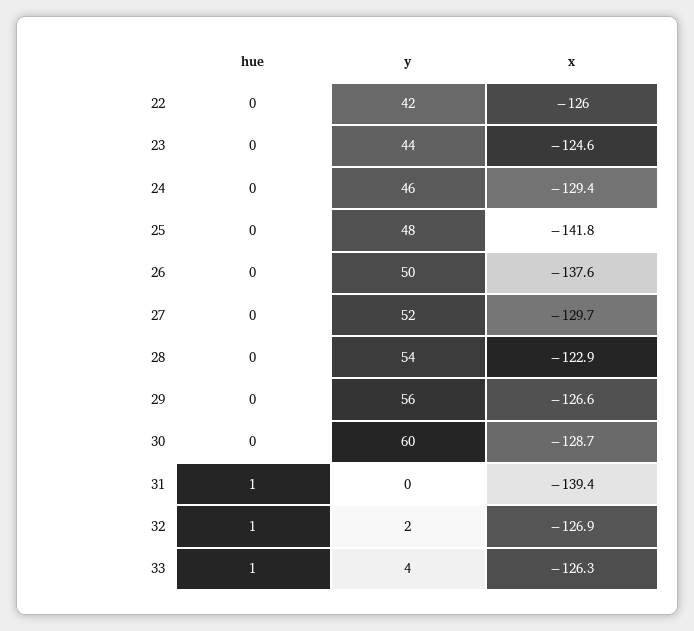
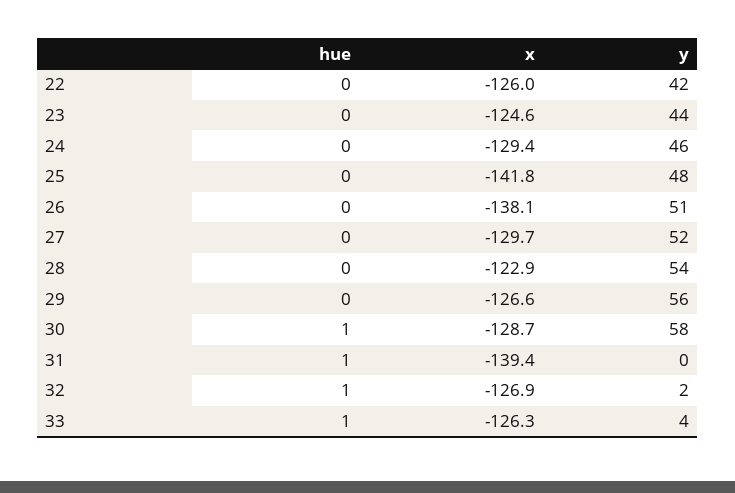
y, 26: 50 -> 51
x, 26: -137.6 -> -138.1
hue, 30: 0 -> 1
y, 30: 60 -> 58

